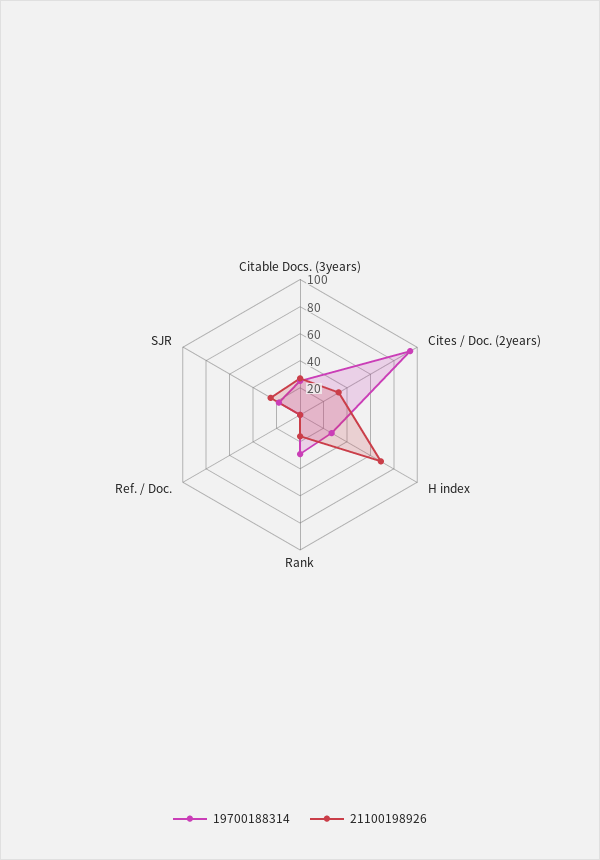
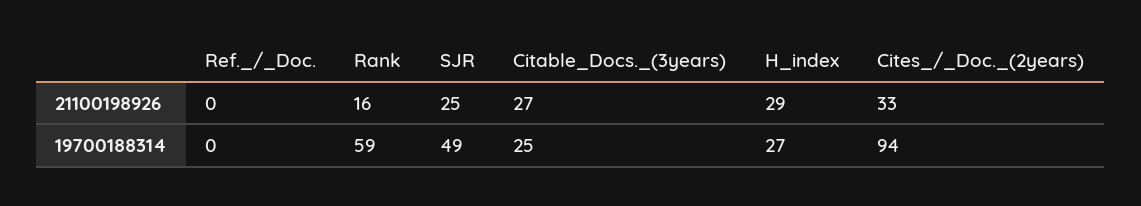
21100198926, H index: 70 -> 29
19700188314, Rank: 30 -> 59
19700188314, SJR: 20 -> 49

